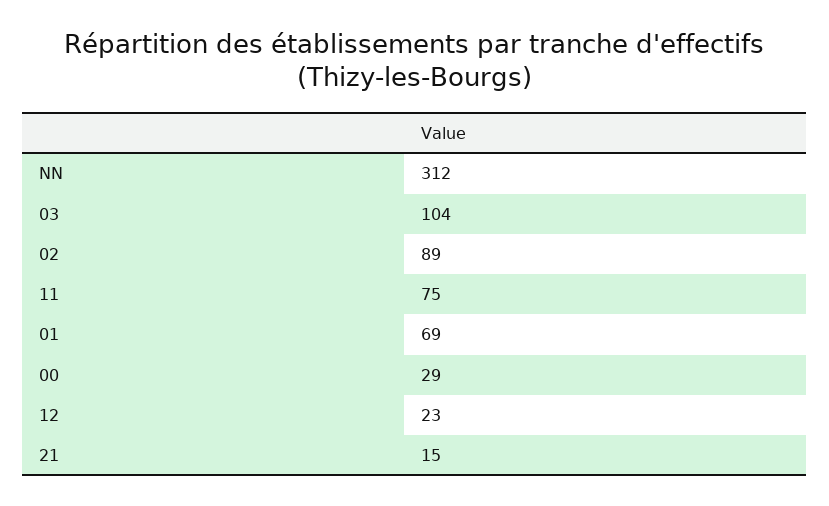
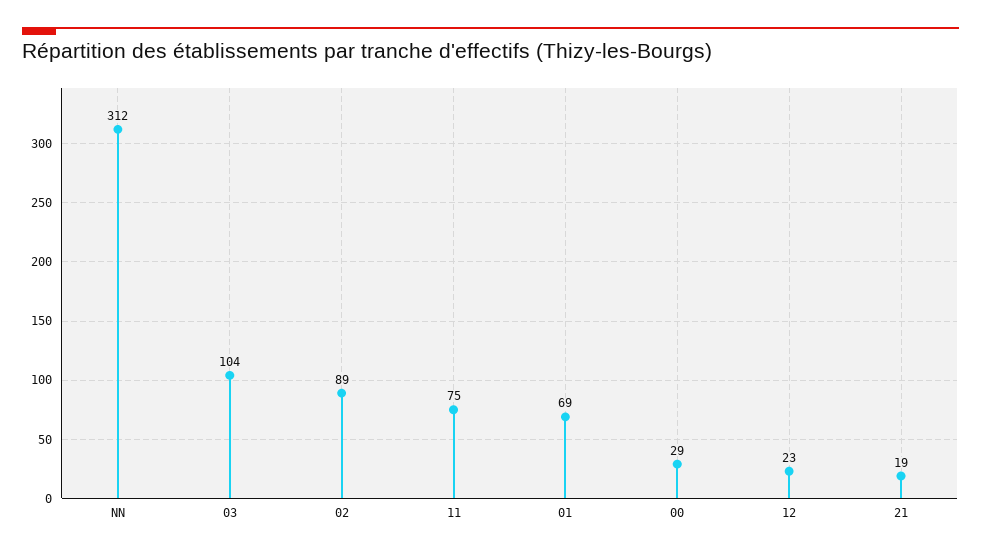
21: 15 -> 19

